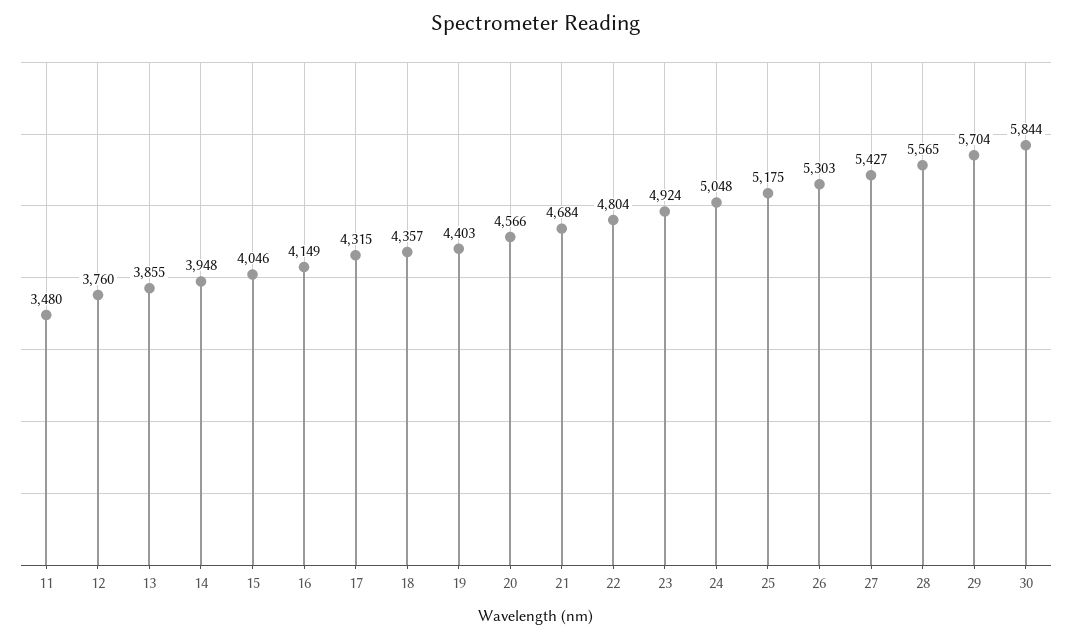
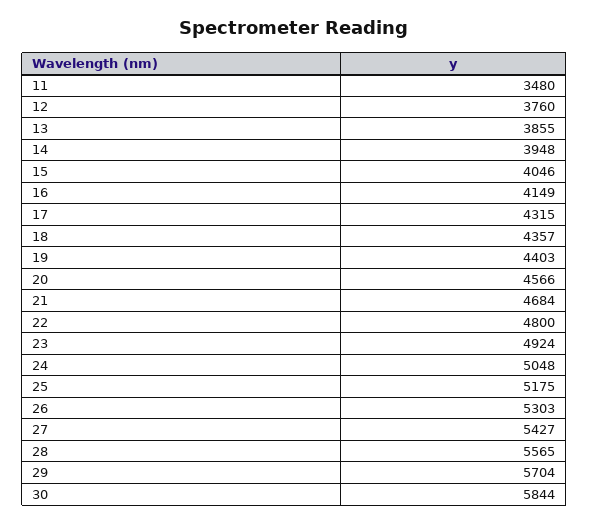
22: 4804 -> 4800

